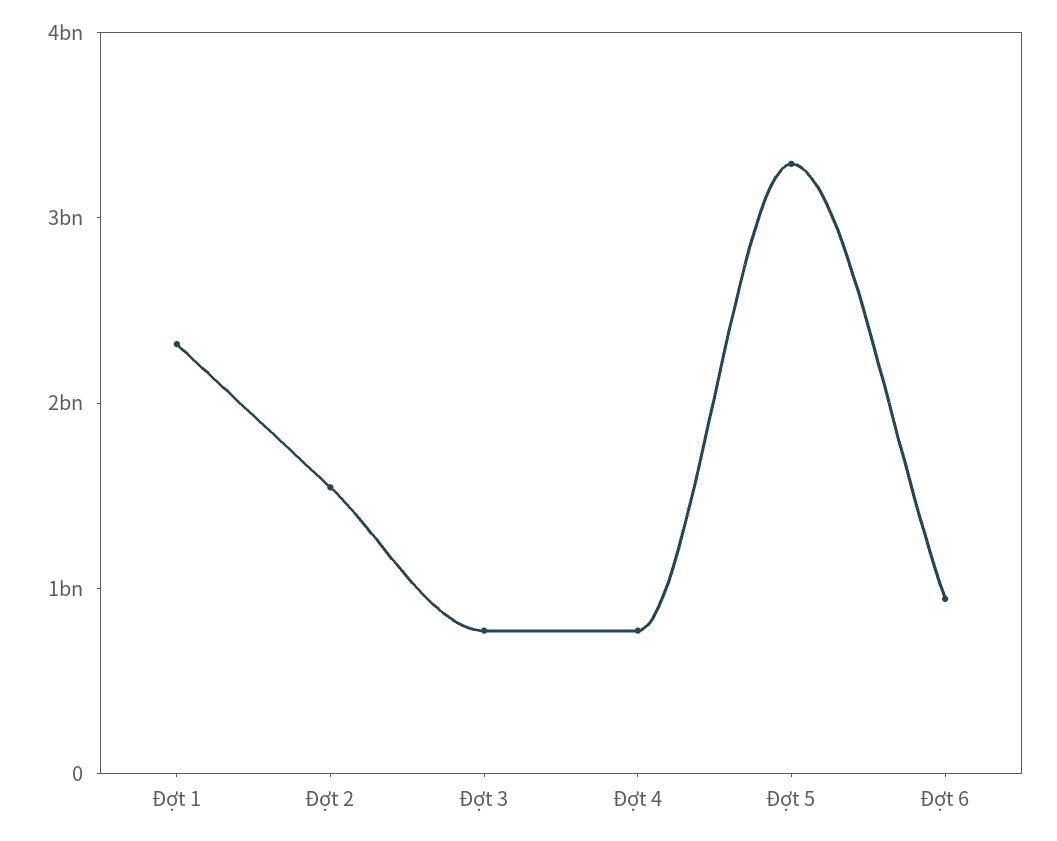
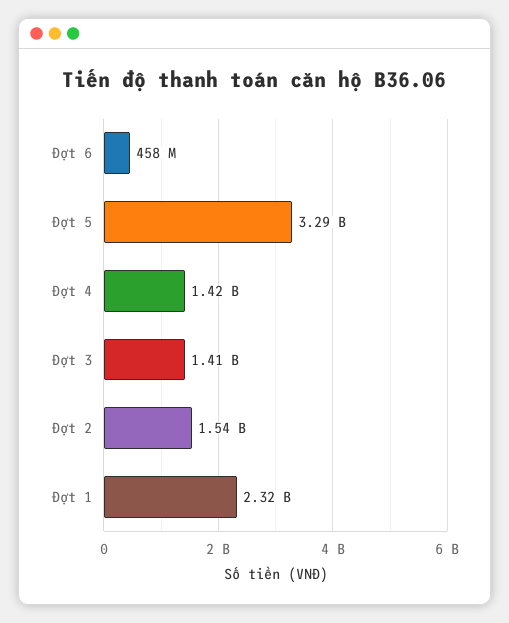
Đợt 3: 800000000 -> 1410000000
Đợt 4: 800000000 -> 1420000000
Đợt 6: 1000000000 -> 458000000

